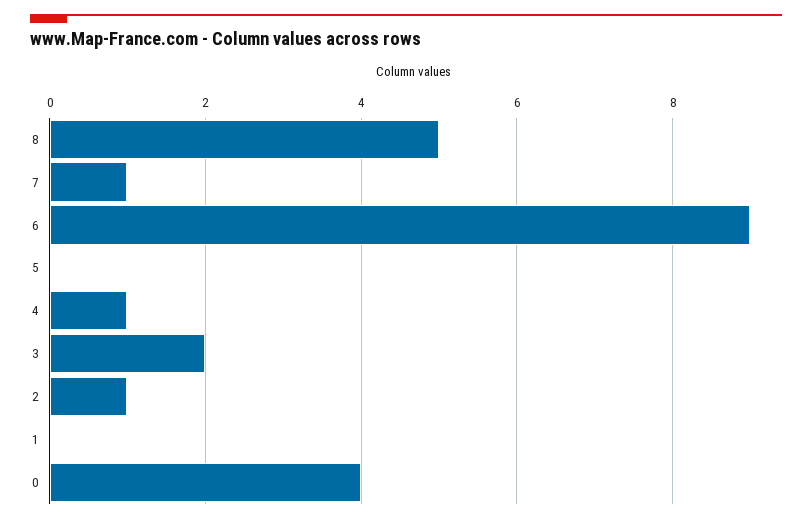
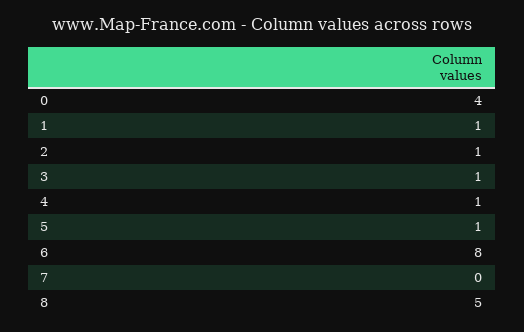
7: 1 -> 0
6: 9 -> 8
5: 0 -> 1
3: 2 -> 1
1: 0 -> 1

